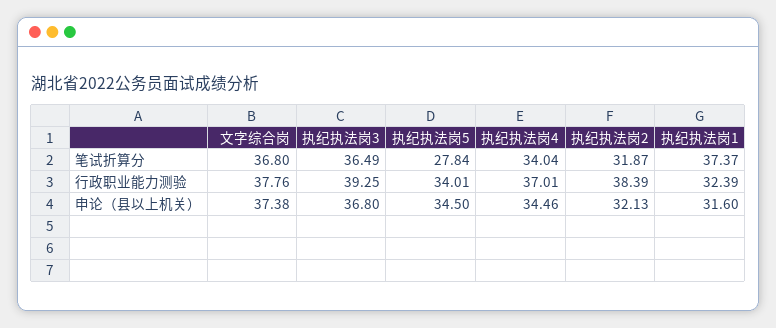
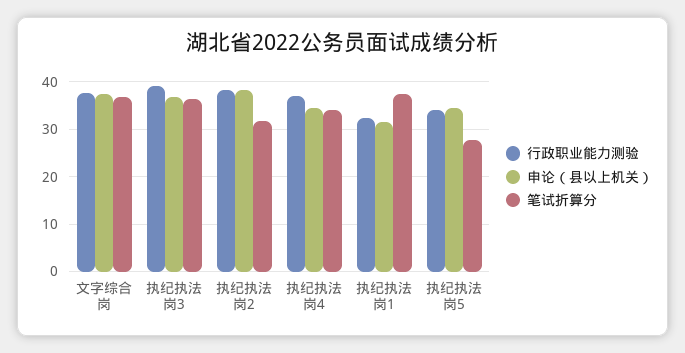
申论（县以上机关）, 执纪执法岗2: 32.13 -> 38

